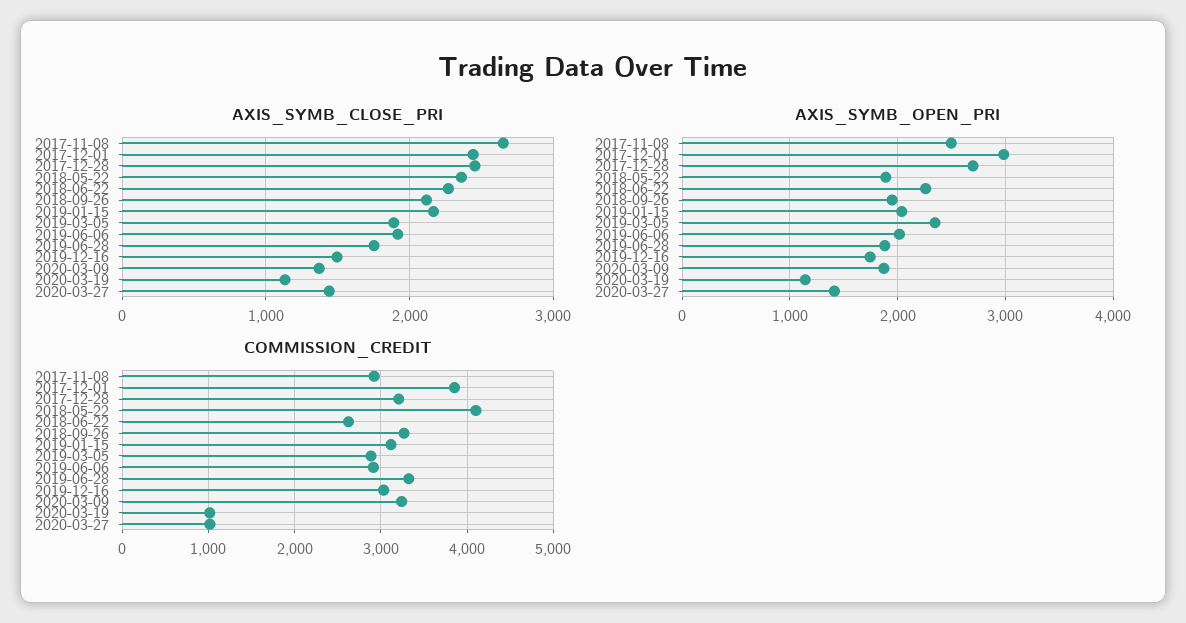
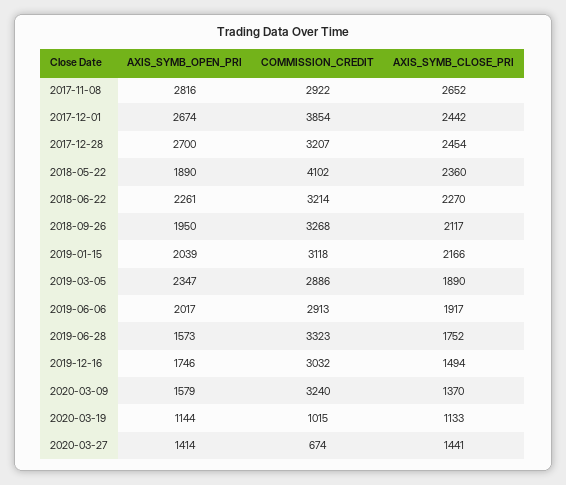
AXIS_SYMB_OPEN_PRI, 2017-11-08: 2500 -> 2816
AXIS_SYMB_OPEN_PRI, 2017-12-01: 3000 -> 2674
AXIS_SYMB_OPEN_PRI, 2019-06-28: 1900 -> 1573
AXIS_SYMB_OPEN_PRI, 2020-03-09: 1900 -> 1579
COMMISSION_CREDIT, 2018-06-22: 2600 -> 3214
COMMISSION_CREDIT, 2020-03-27: 1000 -> 674

